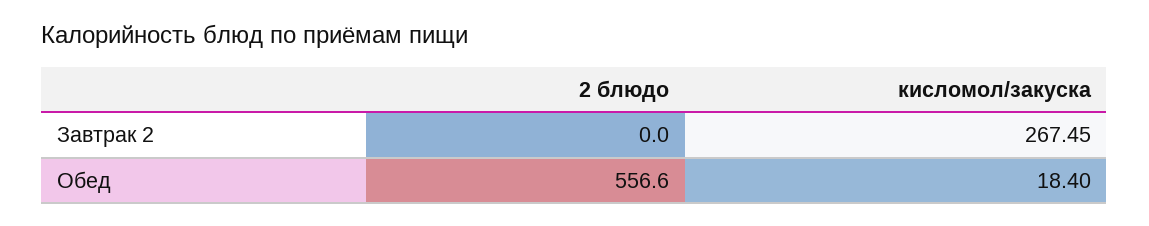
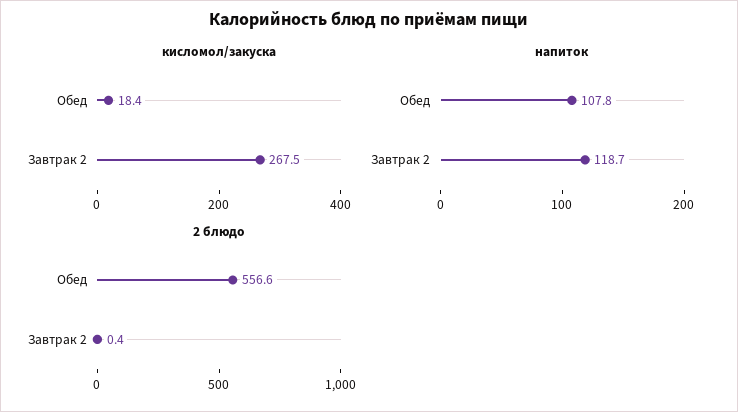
2 блюдо, Завтрак 2: 0 -> 0.4
напиток, Обед: none -> 107.8
напиток, Завтрак 2: none -> 118.7

